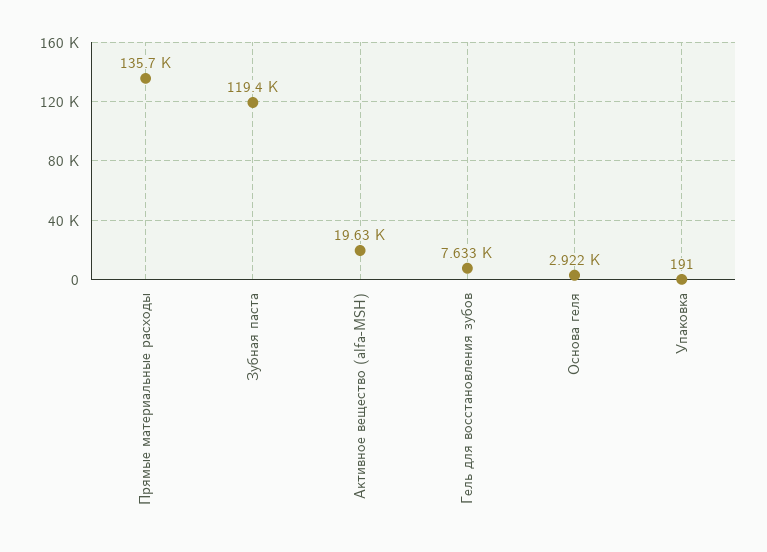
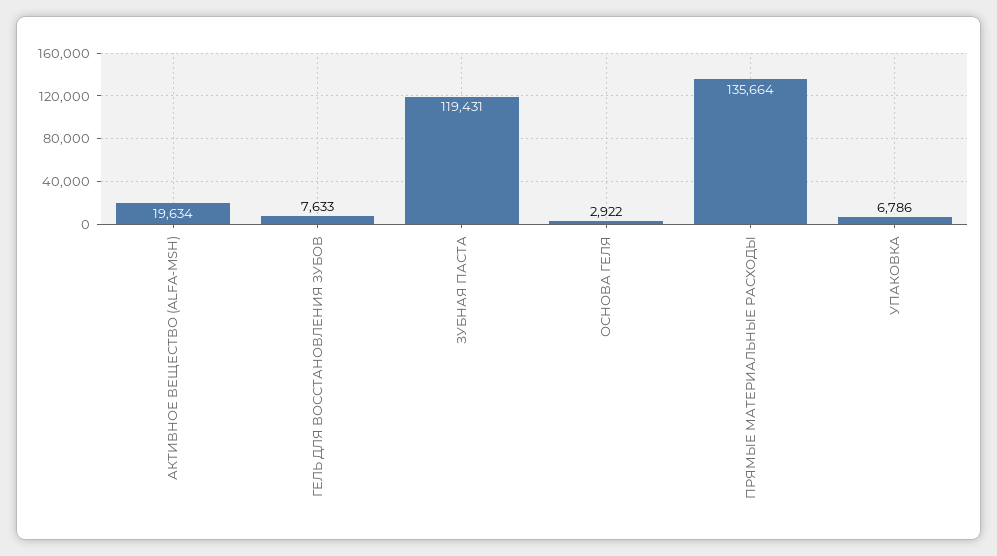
Упаковка: 191 -> 6786

